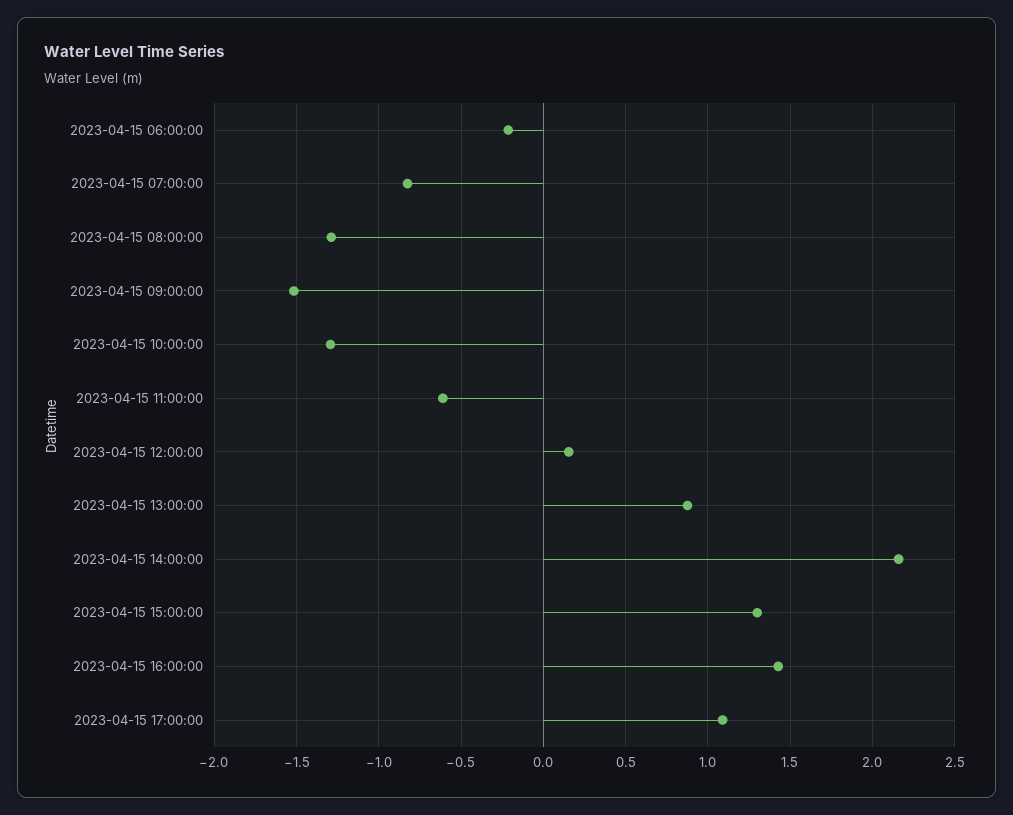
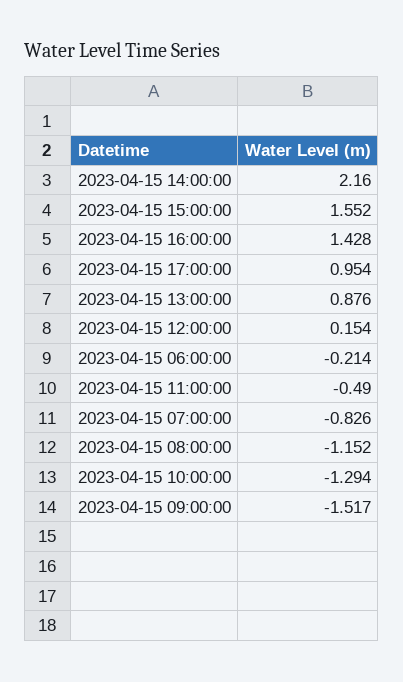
2023-04-15 08:00:00: -1.3 -> -1.152
2023-04-15 11:00:00: -0.6 -> -0.49
2023-04-15 15:00:00: 1.3 -> 1.552
2023-04-15 17:00:00: 1.1 -> 0.954

